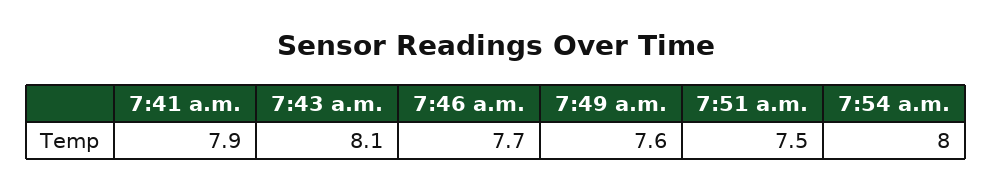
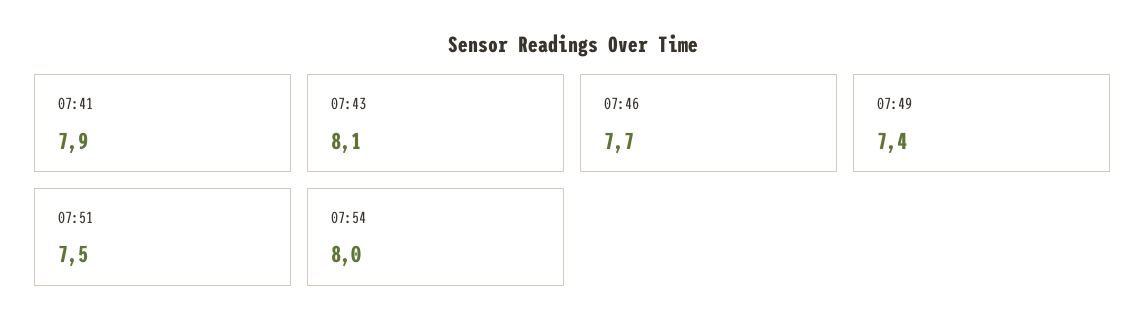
7:49 a.m.: 7.6 -> 7.4

